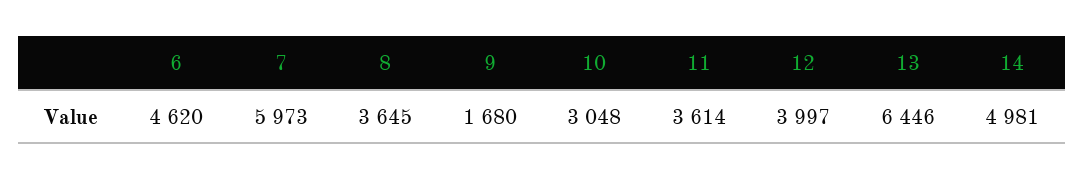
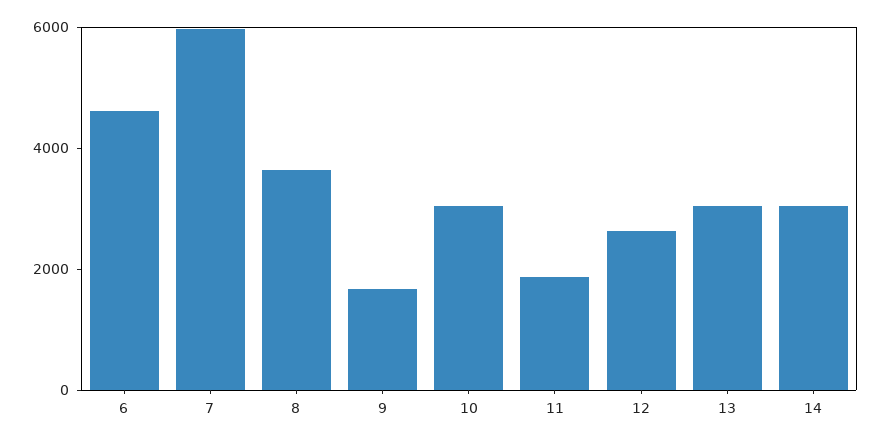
11: 3614 -> 2000
12: 3997 -> 2500
13: 6446 -> 3000
14: 4981 -> 3000

